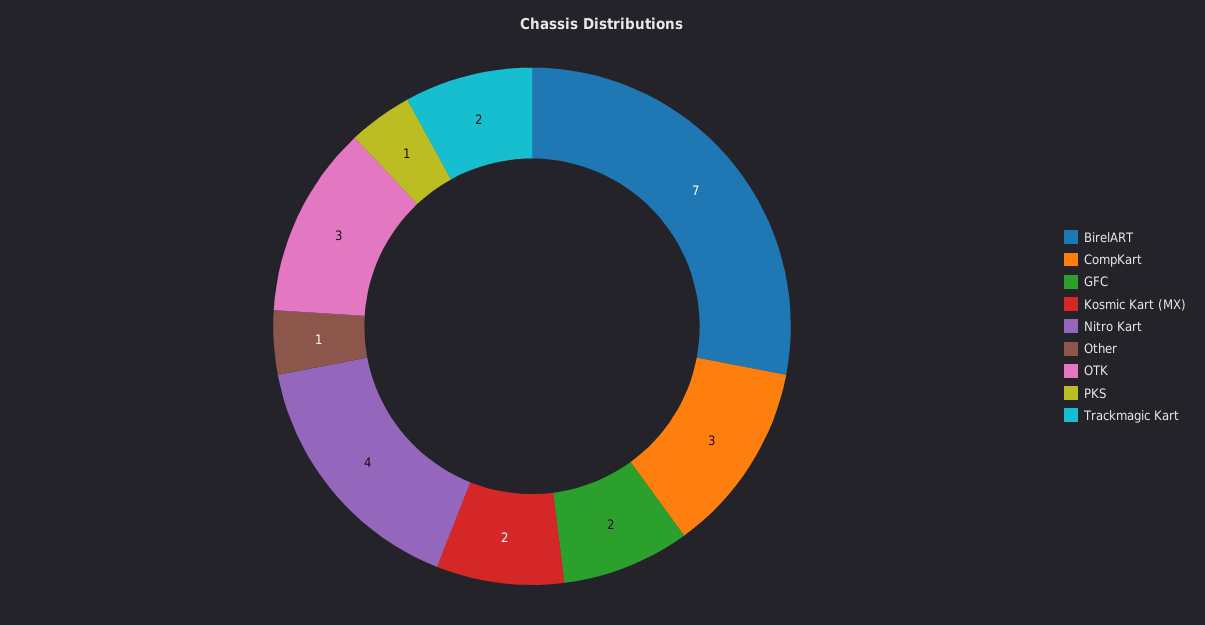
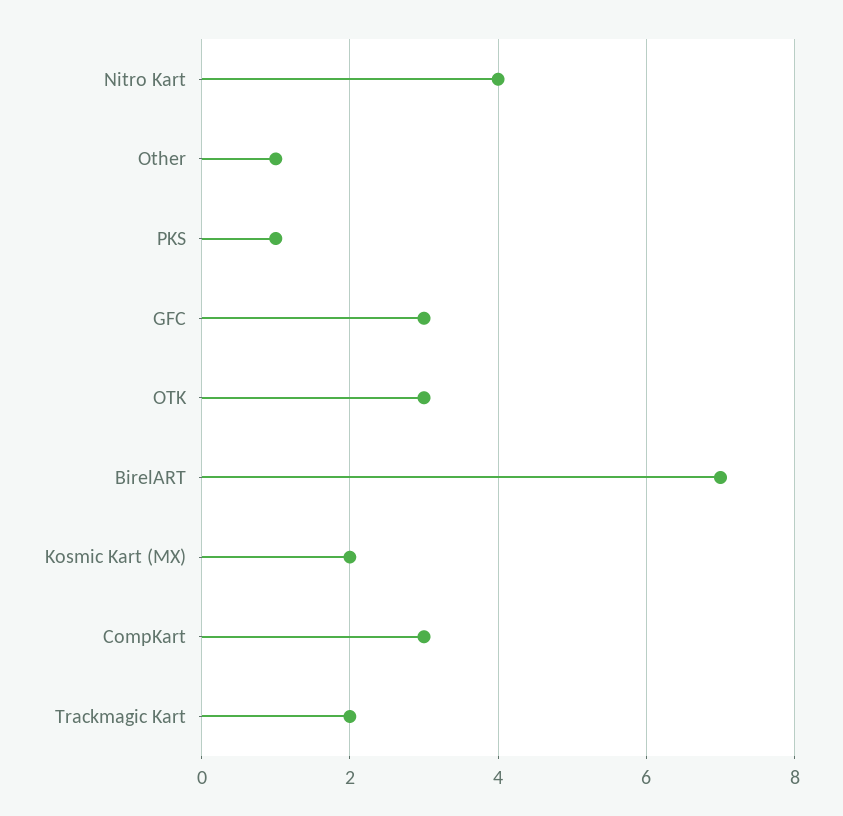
GFC: 2 -> 3

